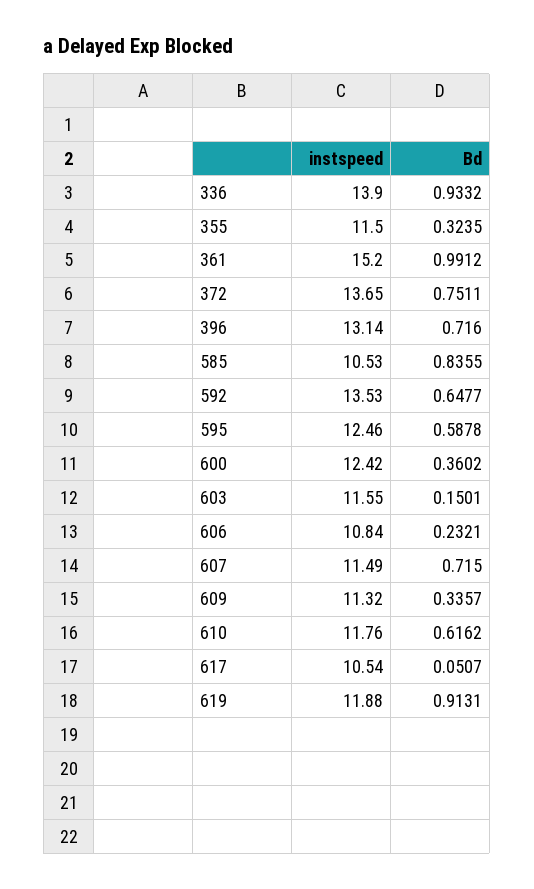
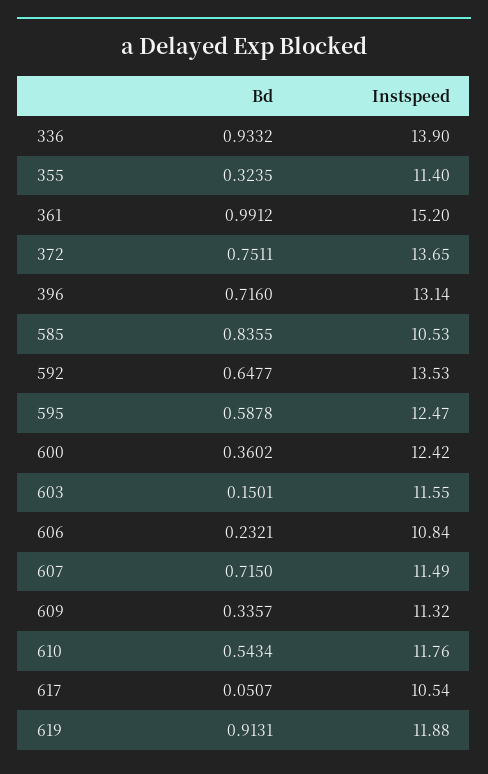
instspeed, 355: 11.5 -> 11.4
instspeed, 595: 12.46 -> 12.47
Bd, 610: 0.6162 -> 0.5434

